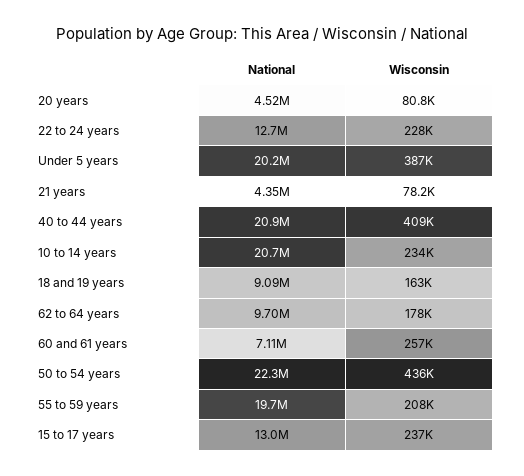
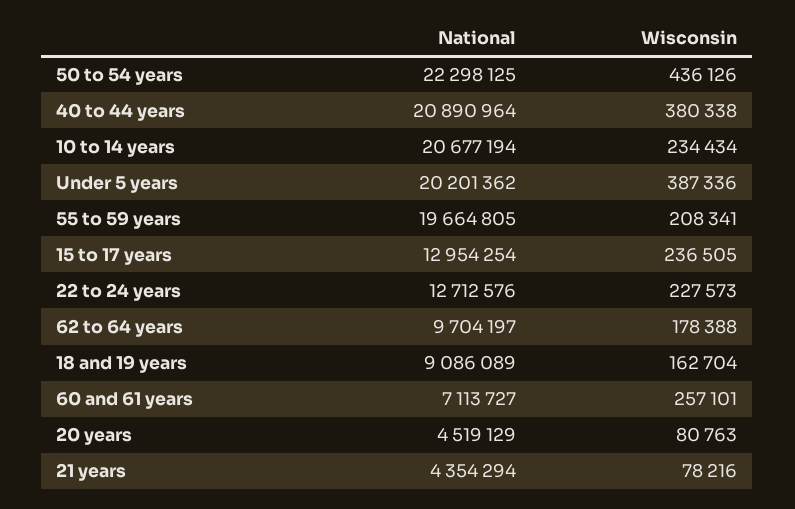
Wisconsin, 40 to 44 years: 409000 -> 380338

